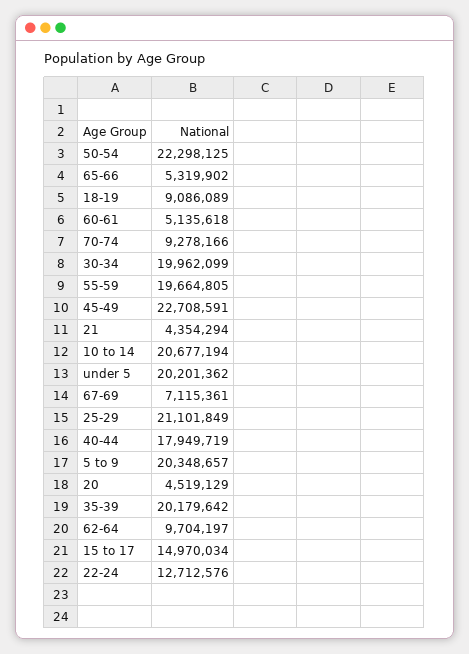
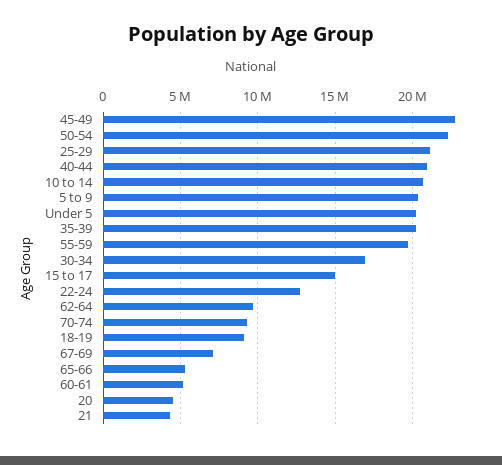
30-34: 19962099 -> 17000000
40-44: 17949719 -> 21000000

